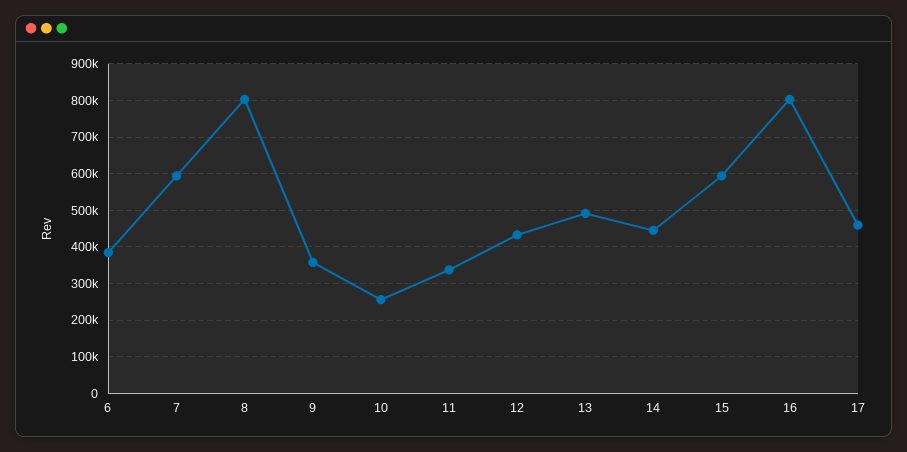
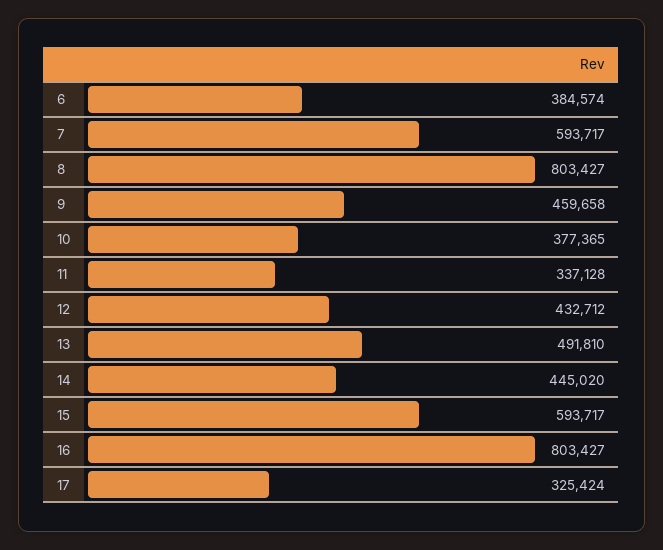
9: 360000 -> 459658
10: 260000 -> 377365
17: 460000 -> 325424

